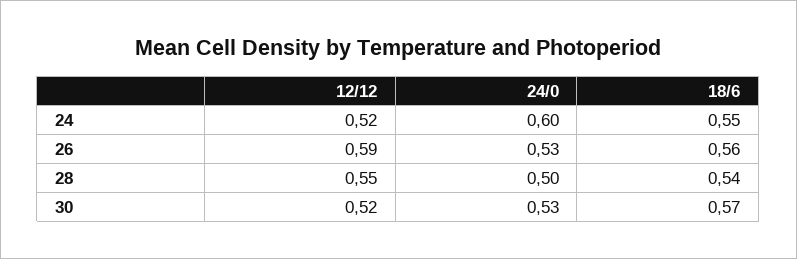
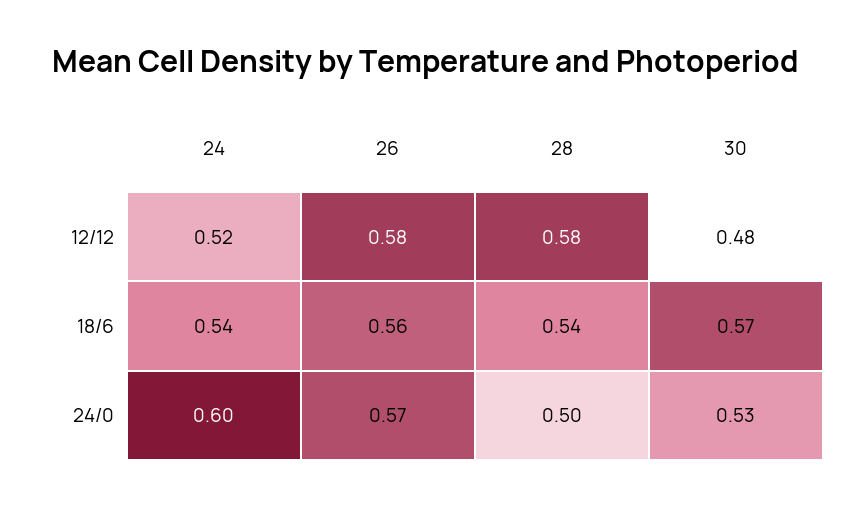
18/6, 24: 0.55 -> 0.54
12/12, 26: 0.59 -> 0.58
24/0, 26: 0.53 -> 0.57
12/12, 28: 0.55 -> 0.58
12/12, 30: 0.52 -> 0.48

